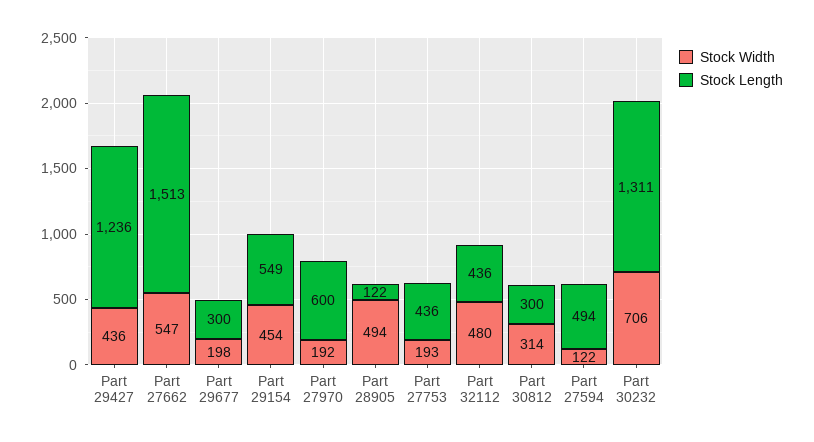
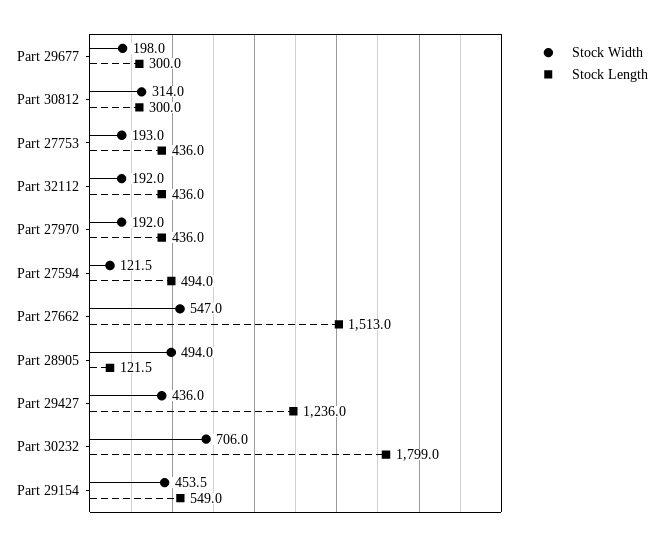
Stock Length, Part 27970: 600 -> 436
Stock Width, Part 32112: 480 -> 192
Stock Length, Part 30232: 1311 -> 1799

